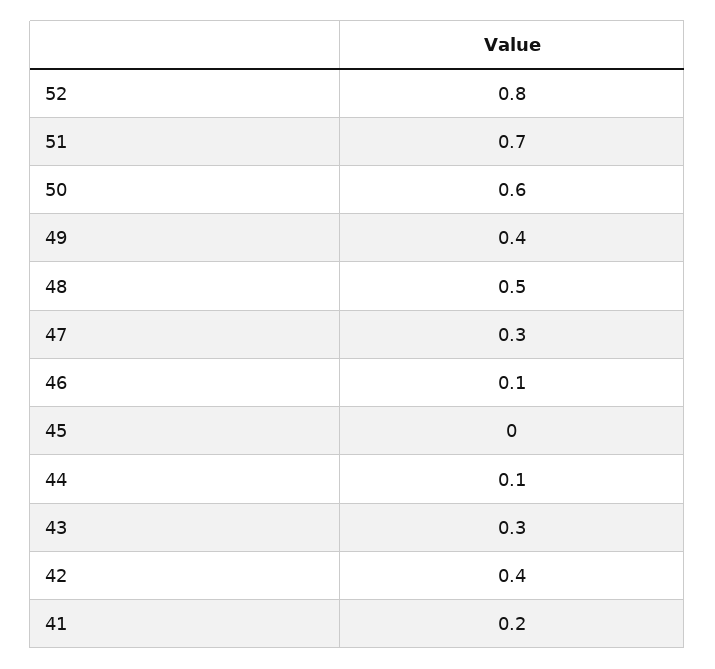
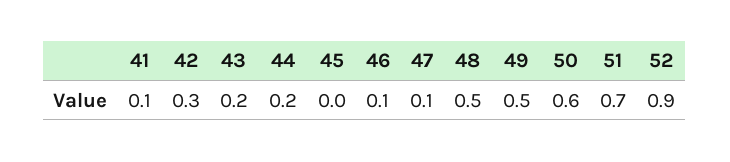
52: 0.8 -> 0.9
49: 0.4 -> 0.5
47: 0.3 -> 0.1
44: 0.1 -> 0.2
43: 0.3 -> 0.2
42: 0.4 -> 0.3
41: 0.2 -> 0.1

